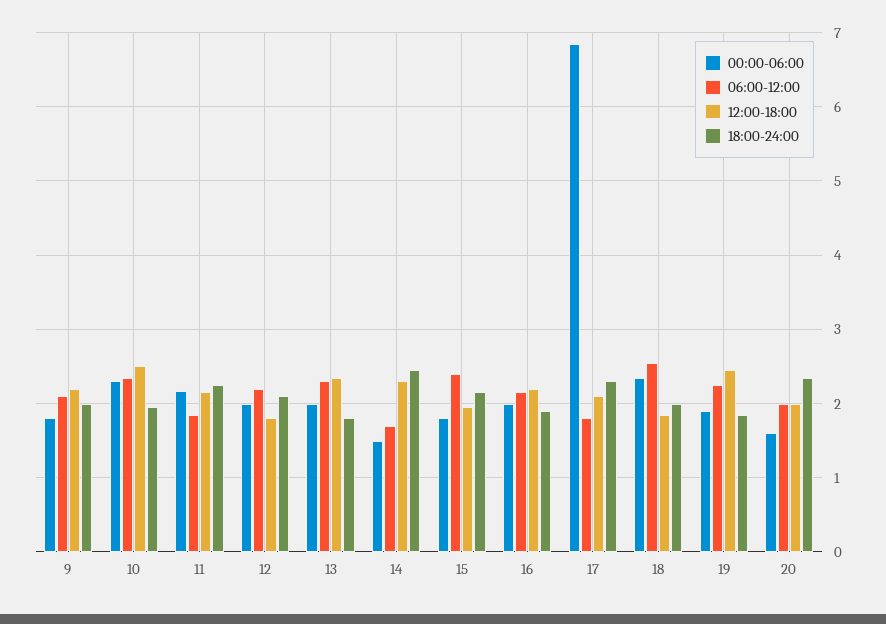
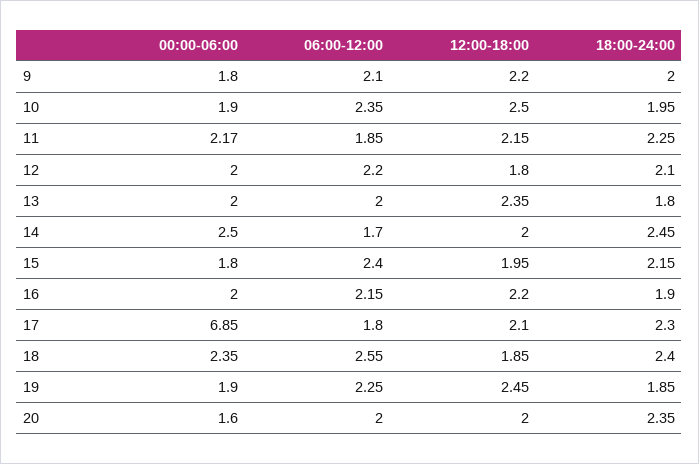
00:00-06:00, 10: 2.3 -> 1.9
06:00-12:00, 13: 2.3 -> 2
00:00-06:00, 14: 1.5 -> 2.5
12:00-18:00, 14: 2.3 -> 2
18:00-24:00, 18: 2 -> 2.4

